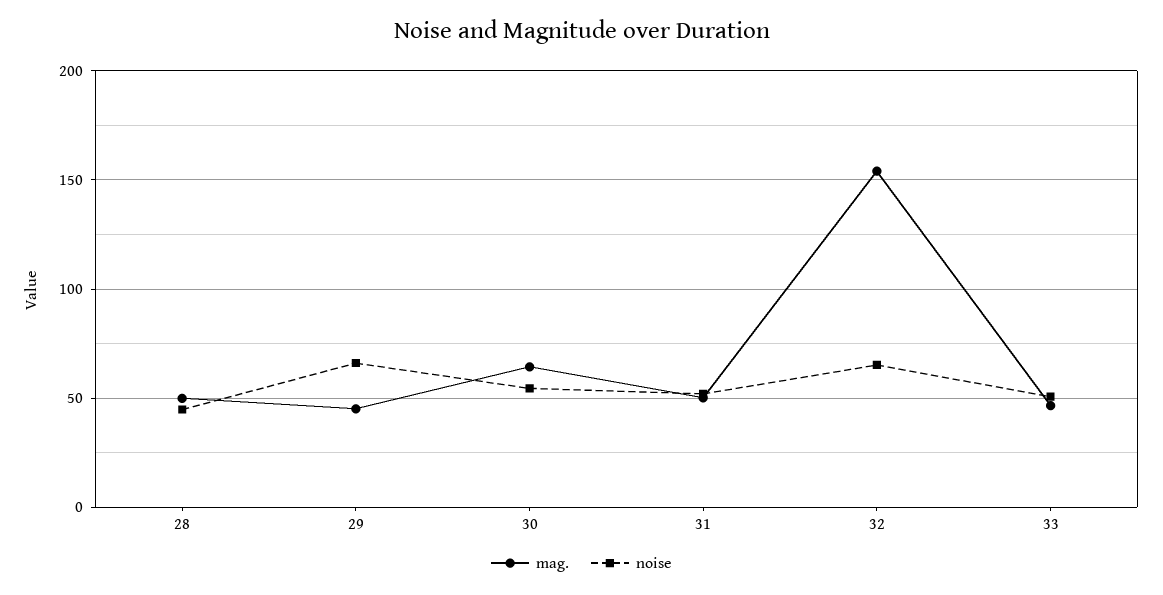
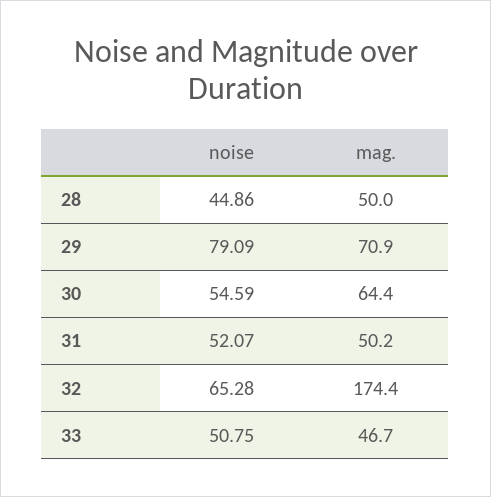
mag., 29: 45 -> 70.9
noise, 29: 65 -> 79.09
mag., 32: 155 -> 174.4

